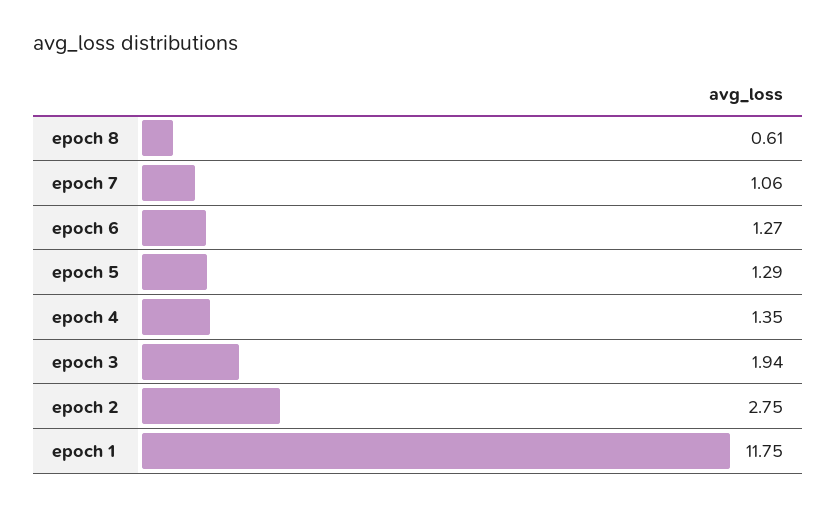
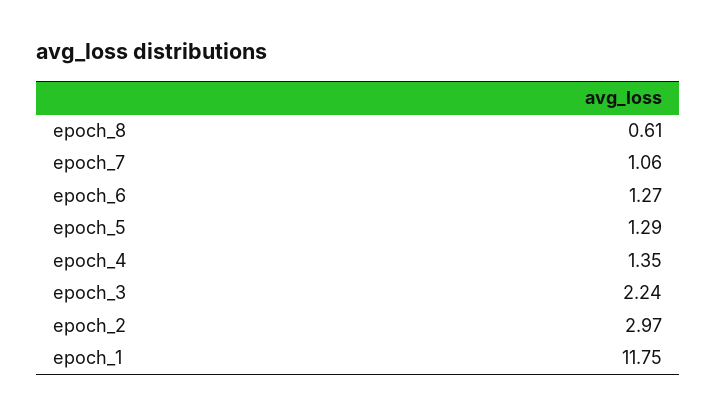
epoch 3: 1.94 -> 2.24
epoch 2: 2.75 -> 2.97

